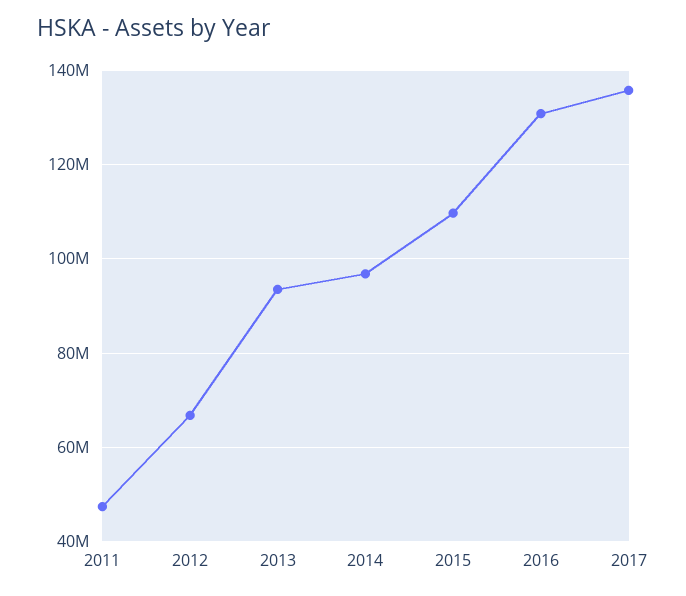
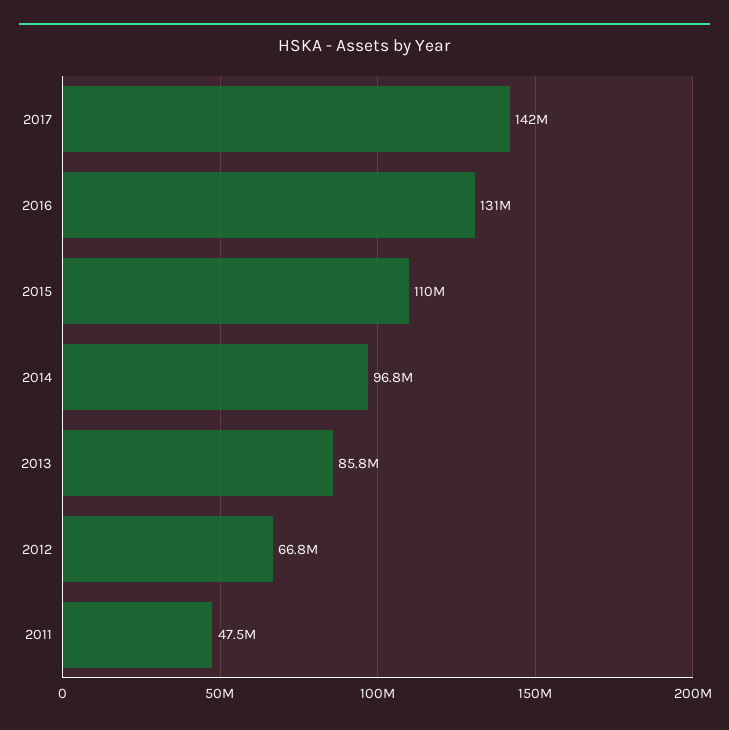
2013: 94000000 -> 85800000
2017: 136000000 -> 142000000

